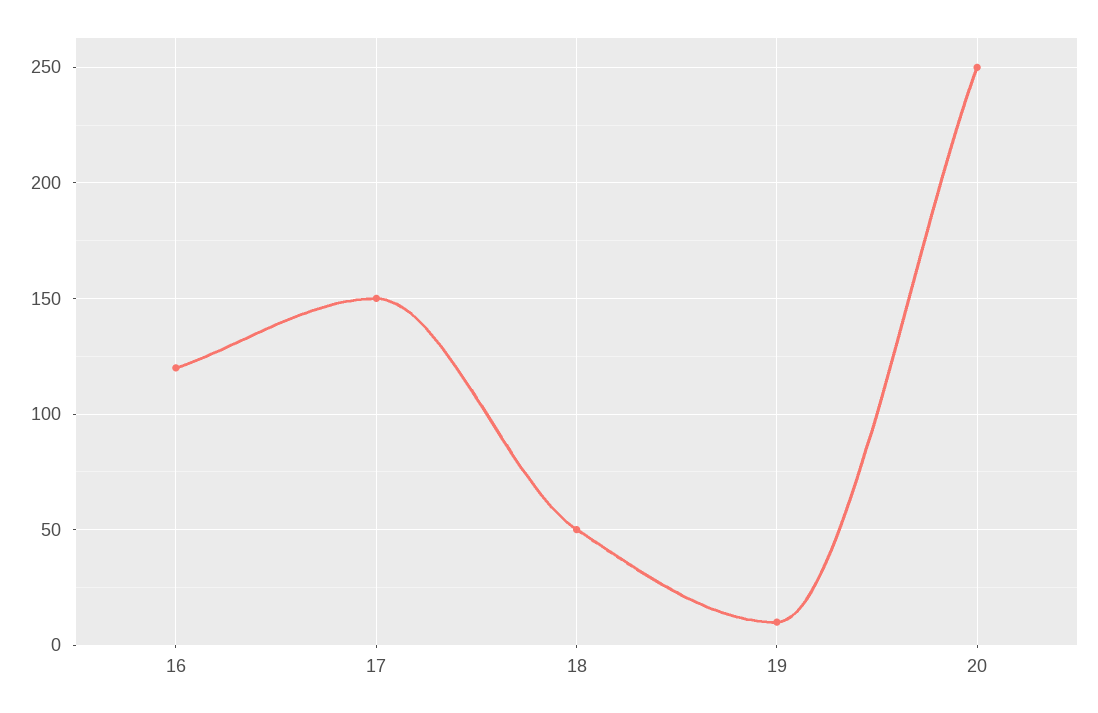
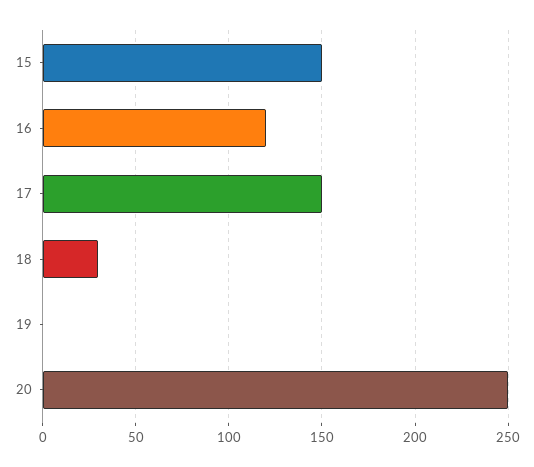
18: 50 -> 30
19: 10 -> 0
15: none -> 150

